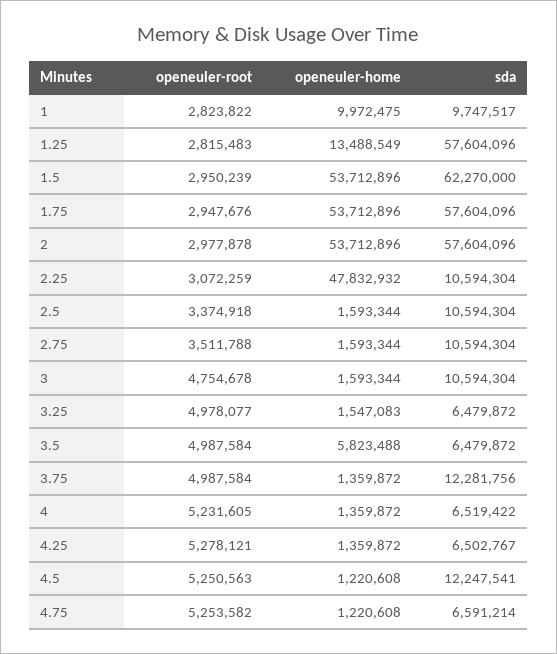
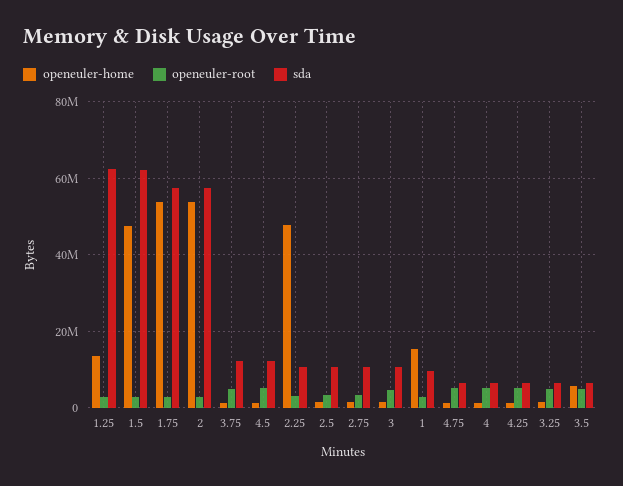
openeuler-home, 1: 9972475 -> 16000000
sda, 1.25: 57604096 -> 62000000
openeuler-home, 1.5: 53712896 -> 48000000

